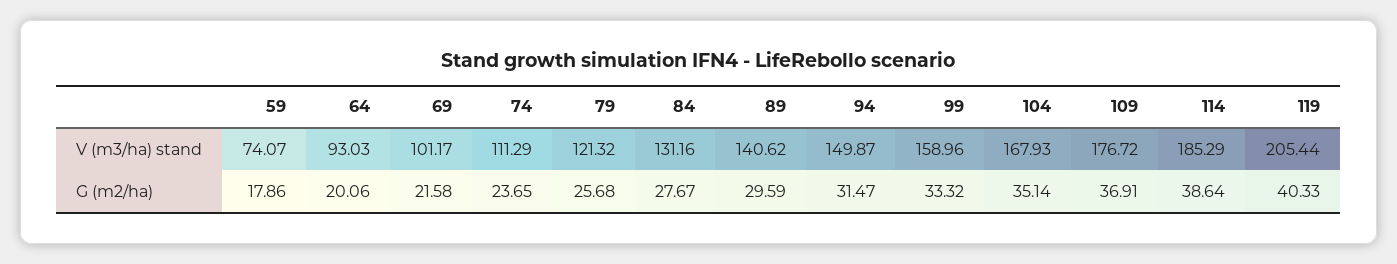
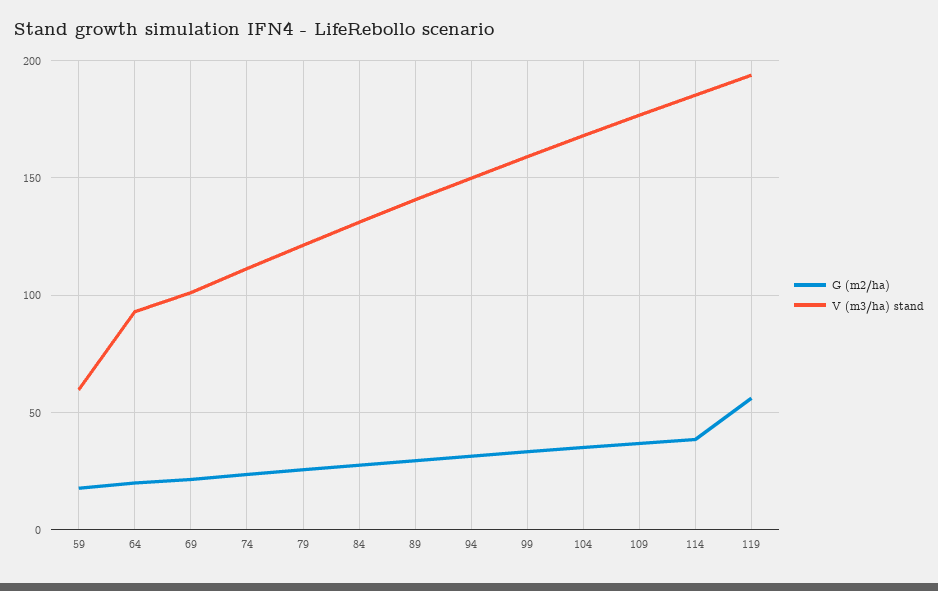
V (m3/ha) stand, 59: 74.07 -> 60
V (m3/ha) stand, 119: 205.44 -> 195
G (m2/ha), 119: 40.33 -> 55

